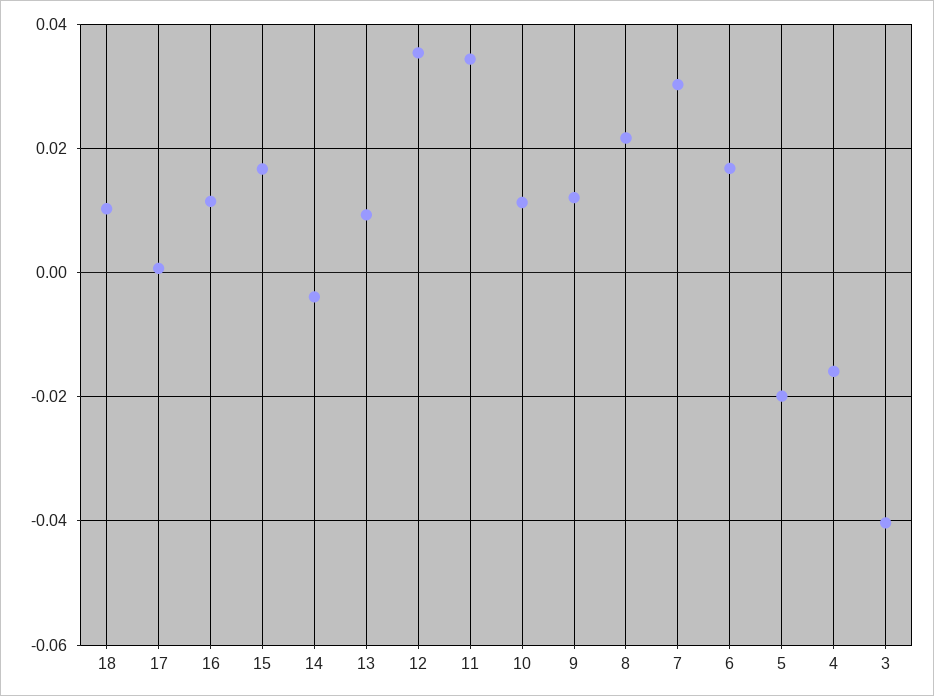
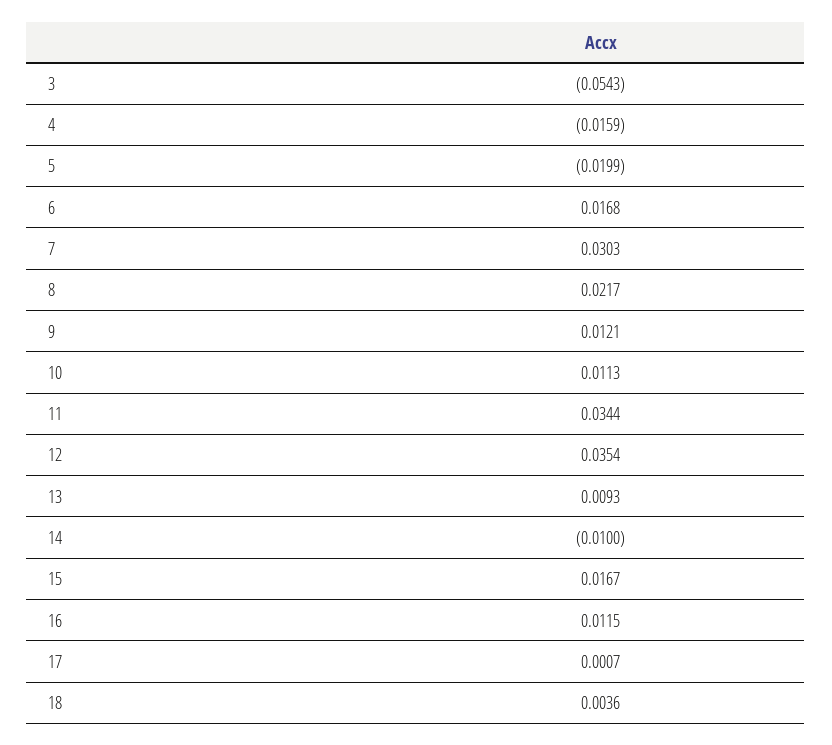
18: 0.01 -> 0.0036
14: -0.004 -> -0.01
3: -0.04 -> -0.0543

